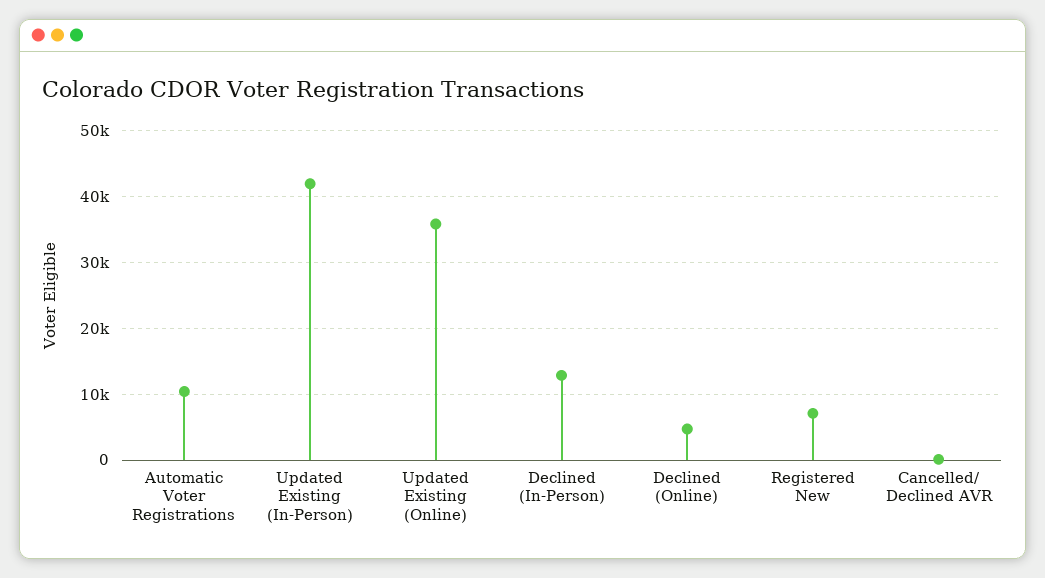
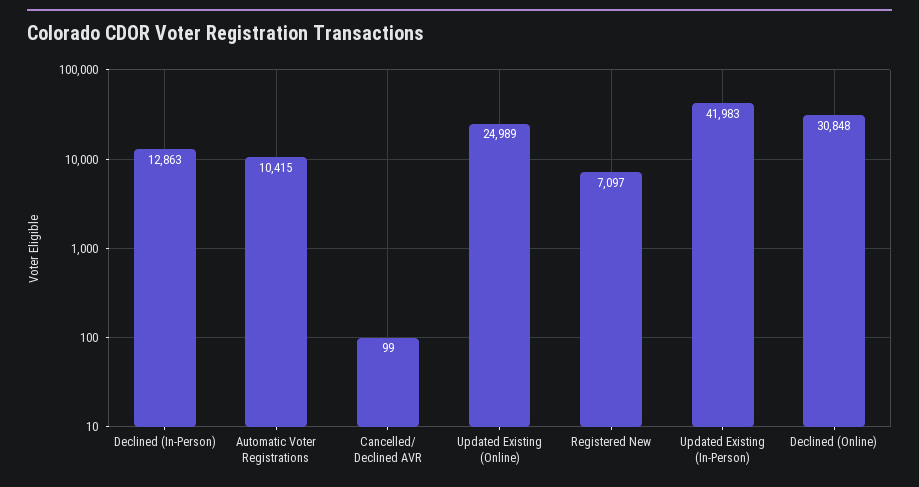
Updated Existing (Online): 36000 -> 24989
Declined (Online): 5000 -> 30848

